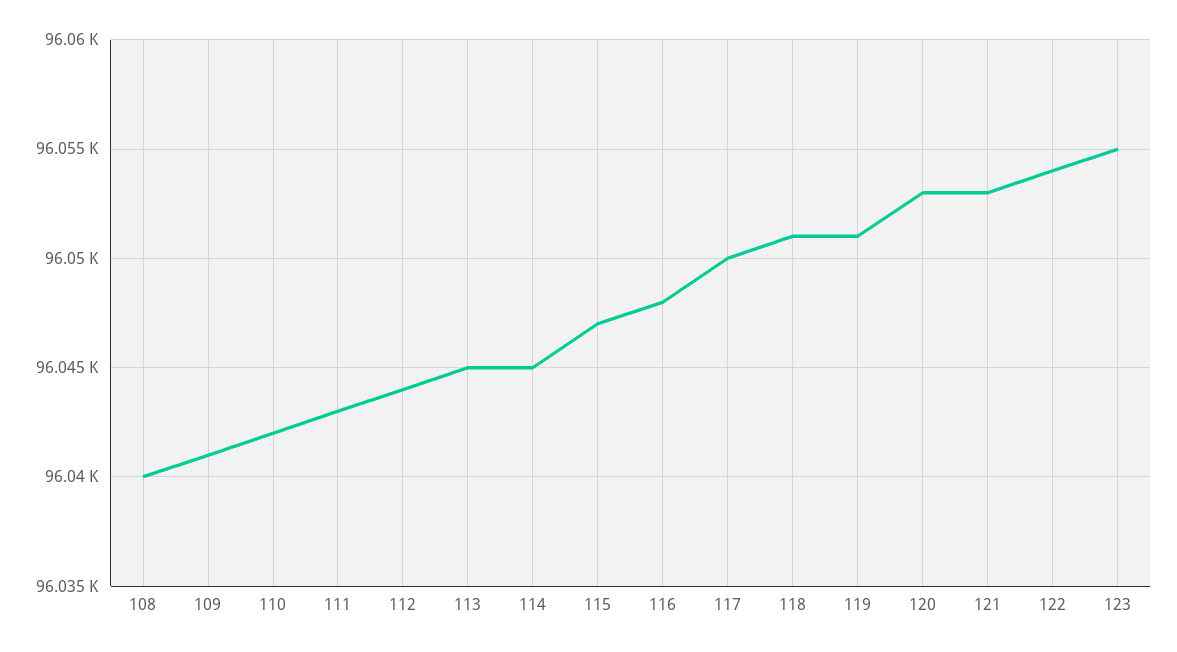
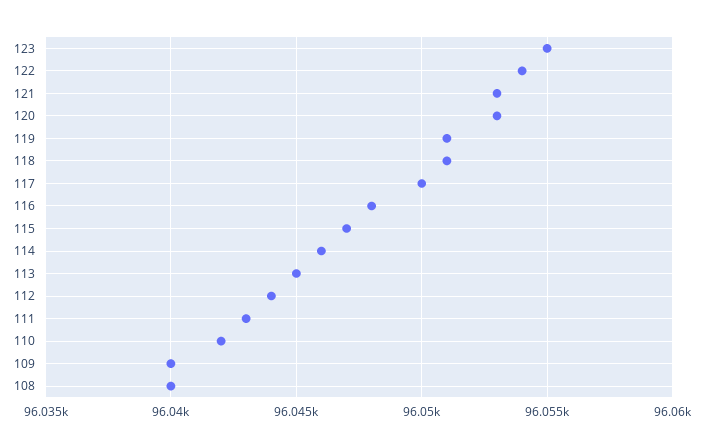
109: 96041 -> 96040
114: 96045 -> 96046

